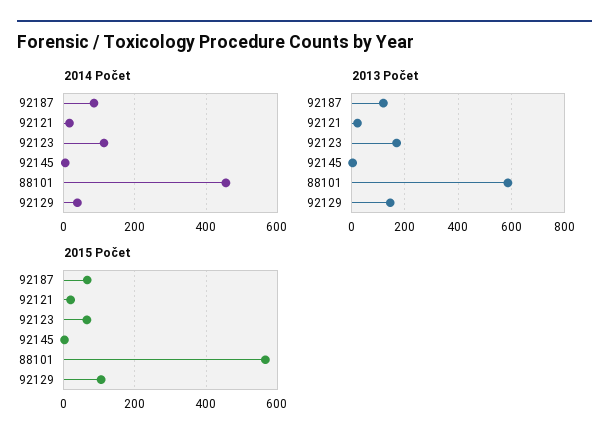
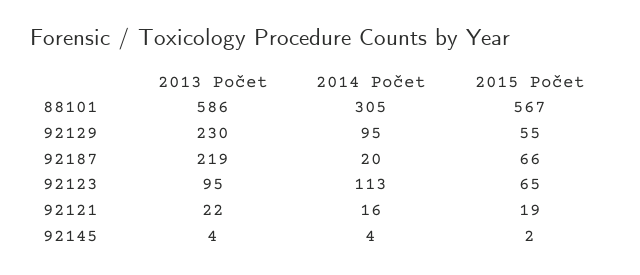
2014 Počet, 92187: 80 -> 20
2014 Počet, 88101: 460 -> 305
2014 Počet, 92129: 40 -> 95
2013 Počet, 92187: 125 -> 219
2013 Počet, 92123: 175 -> 95
2013 Počet, 92129: 150 -> 230
2015 Počet, 92129: 100 -> 55

